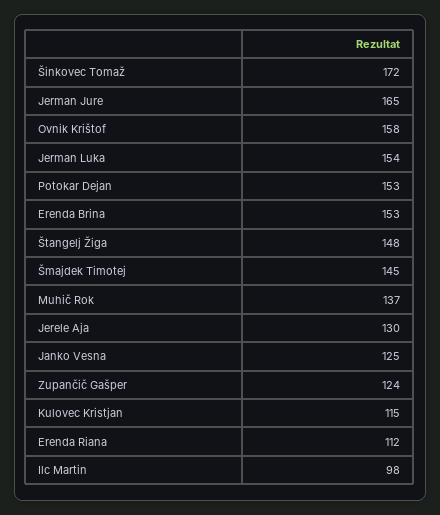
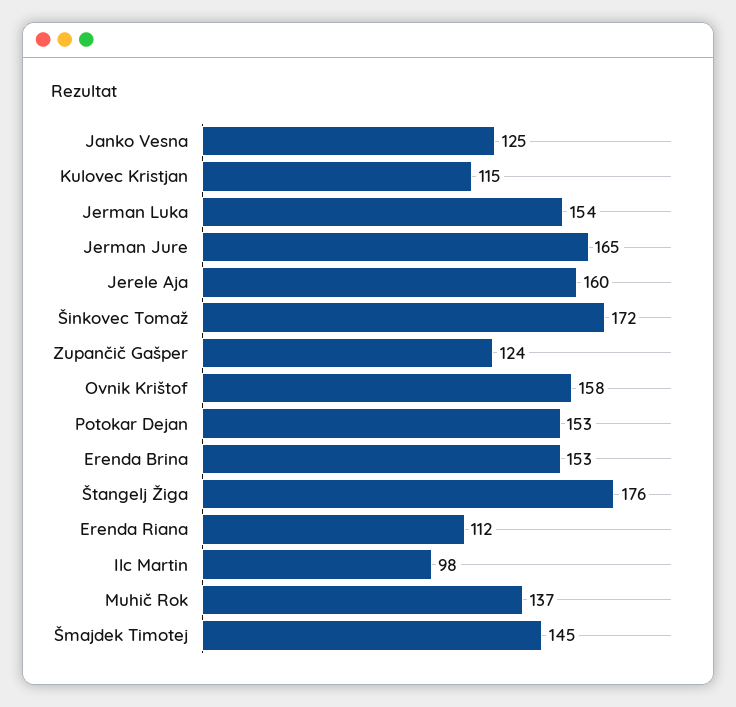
Štangelj Žiga: 148 -> 176
Jerele Aja: 130 -> 160

